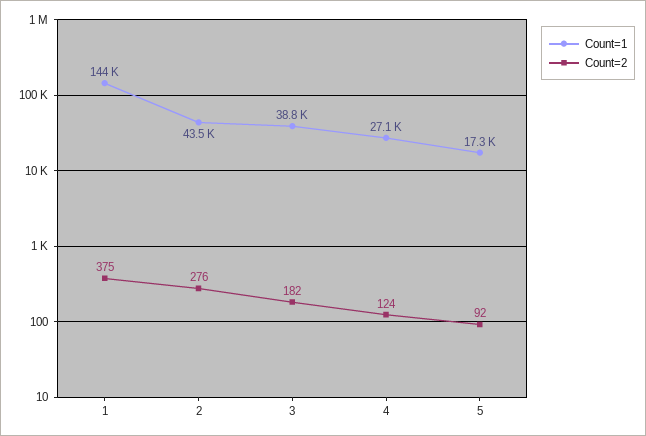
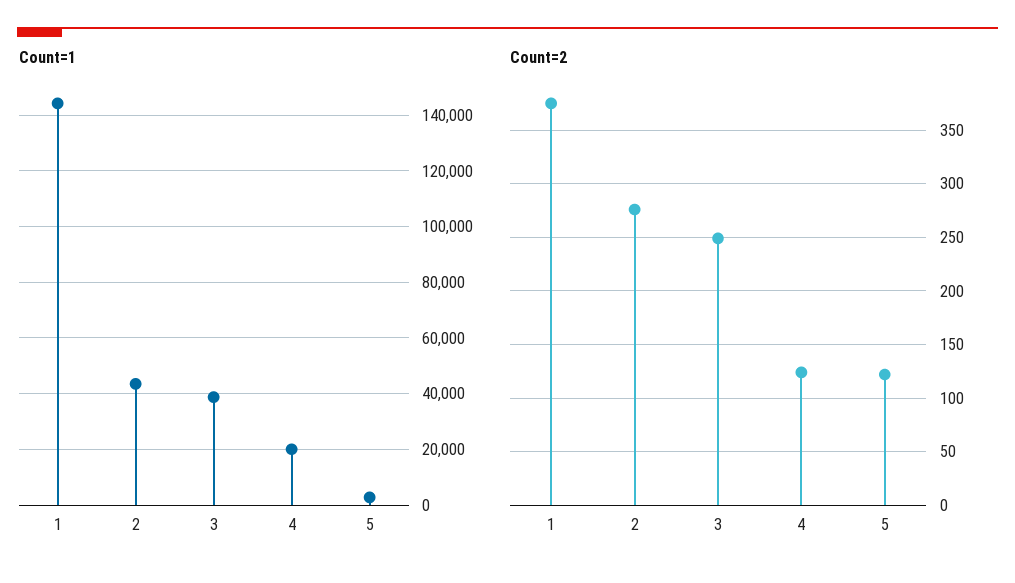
Count=2, 3: 182 -> 250
Count=1, 4: 27100 -> 20000
Count=1, 5: 17300 -> 2500
Count=2, 5: 92 -> 120

